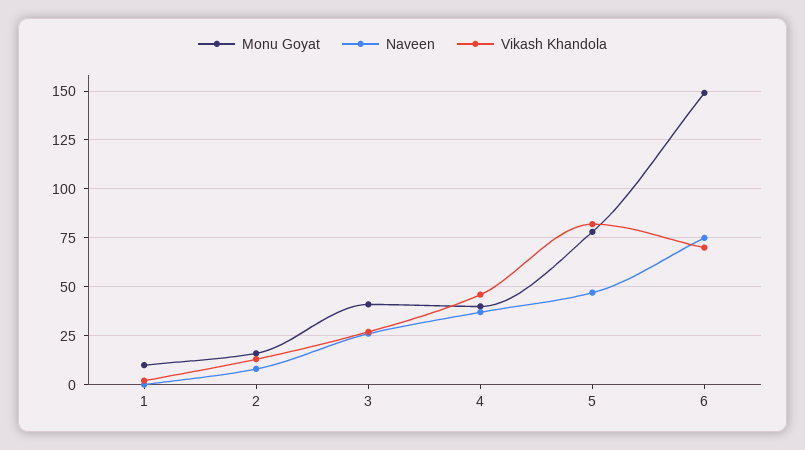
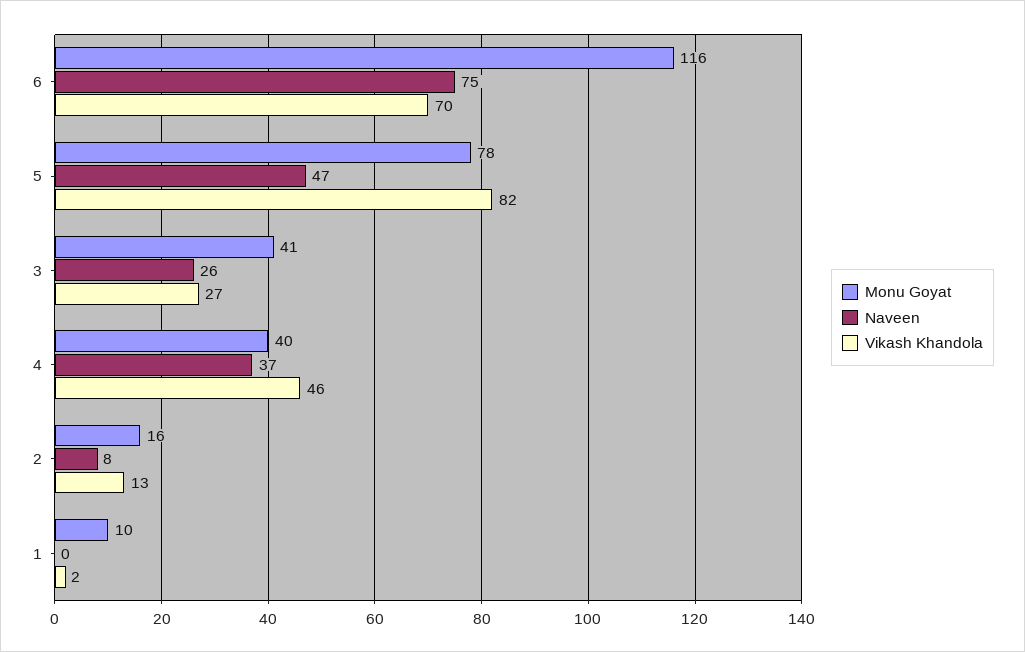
Monu Goyat, 6: 150 -> 116

